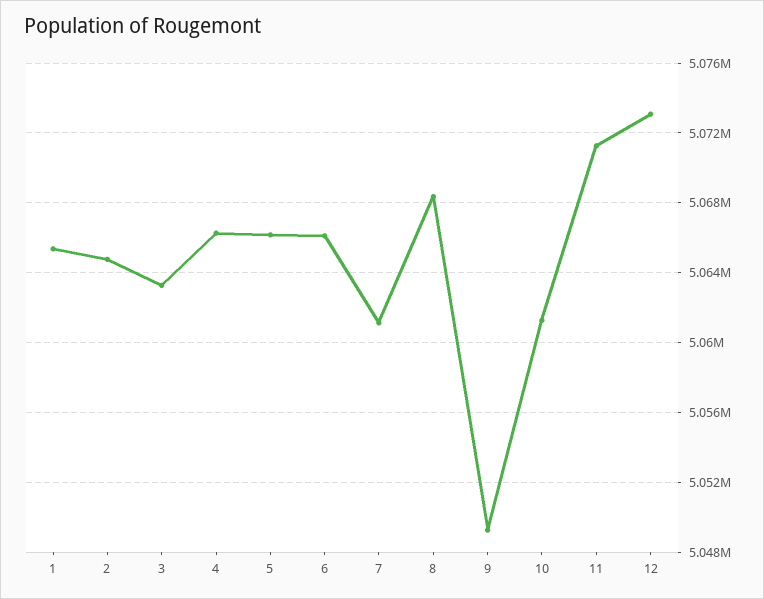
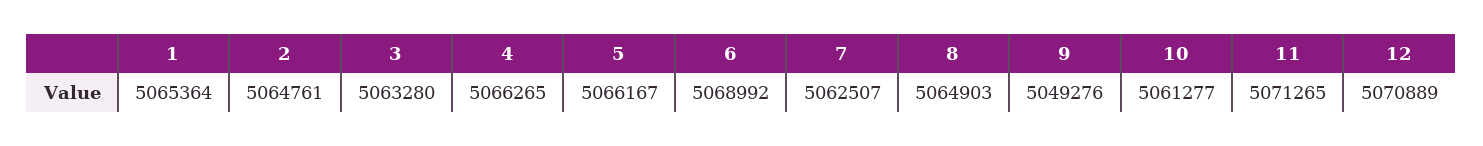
6: 5066000 -> 5068992
7: 5061000 -> 5062507
8: 5068500 -> 5064903
12: 5073000 -> 5070889

